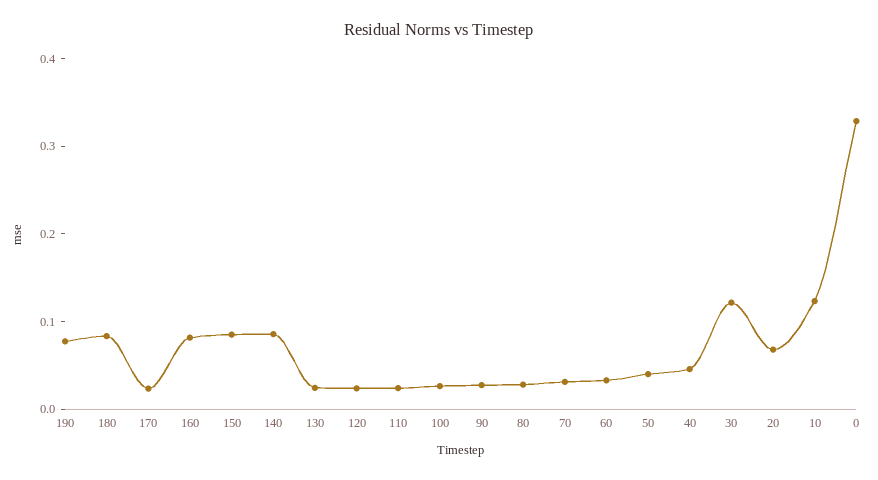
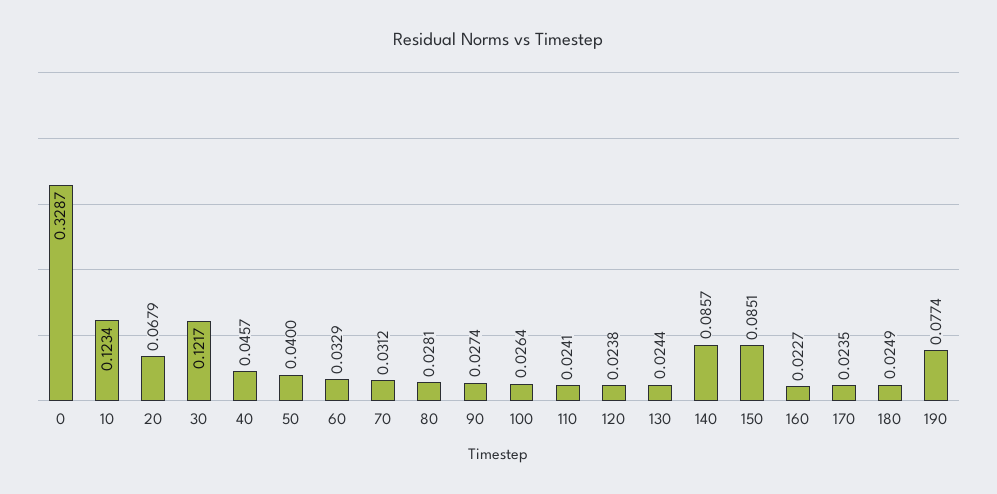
180: 0.08 -> 0.0249
160: 0.08 -> 0.0227

